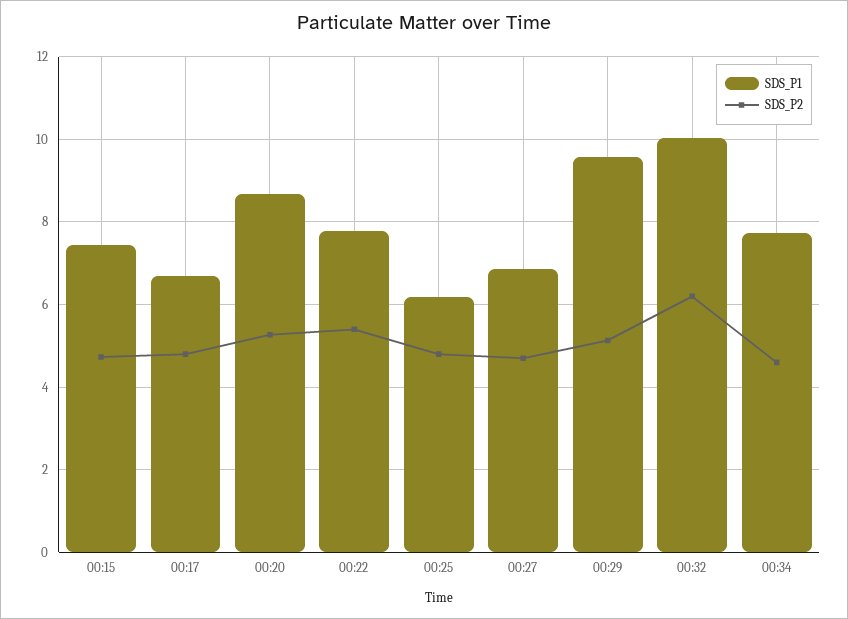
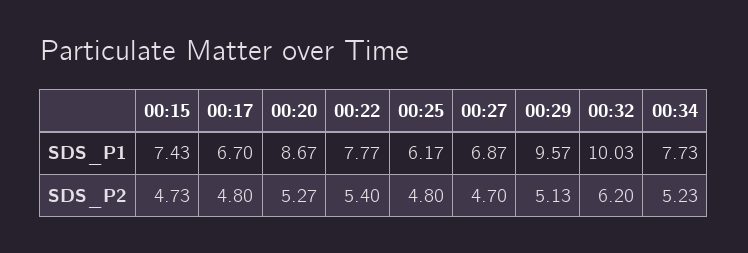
SDS_P2, 00:34: 4.6 -> 5.23

